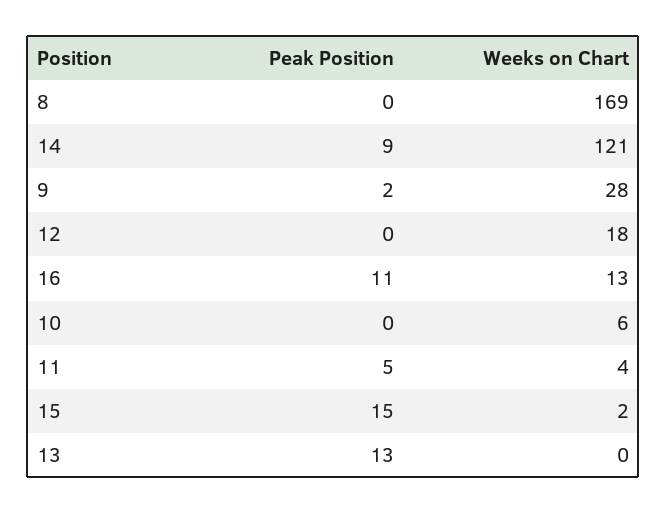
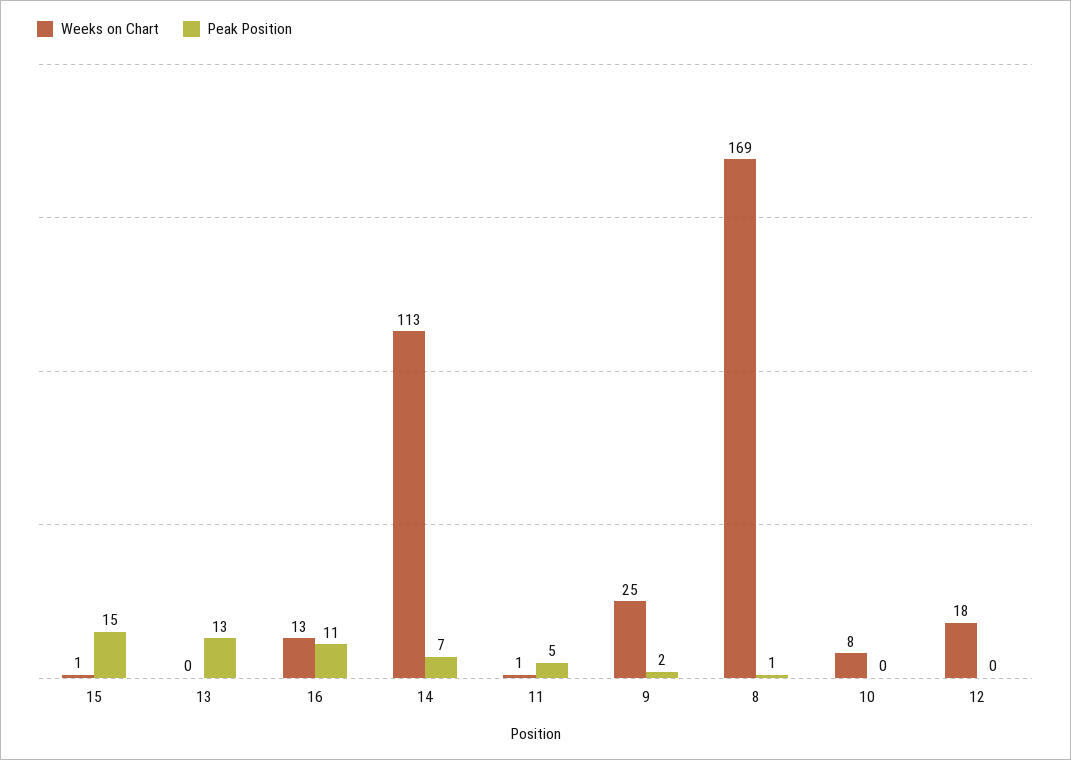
Peak Position, 8: 0 -> 1
Peak Position, 14: 9 -> 7
Weeks on Chart, 14: 121 -> 113
Weeks on Chart, 9: 28 -> 25
Weeks on Chart, 10: 6 -> 8
Weeks on Chart, 11: 4 -> 1
Weeks on Chart, 15: 2 -> 1

